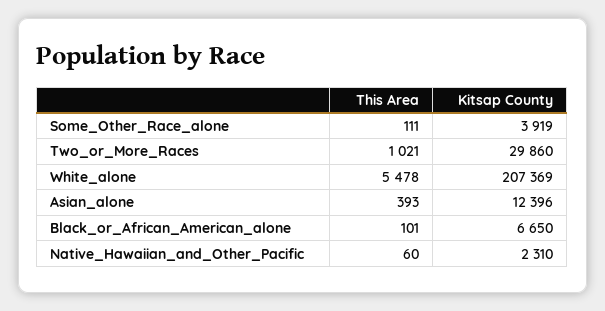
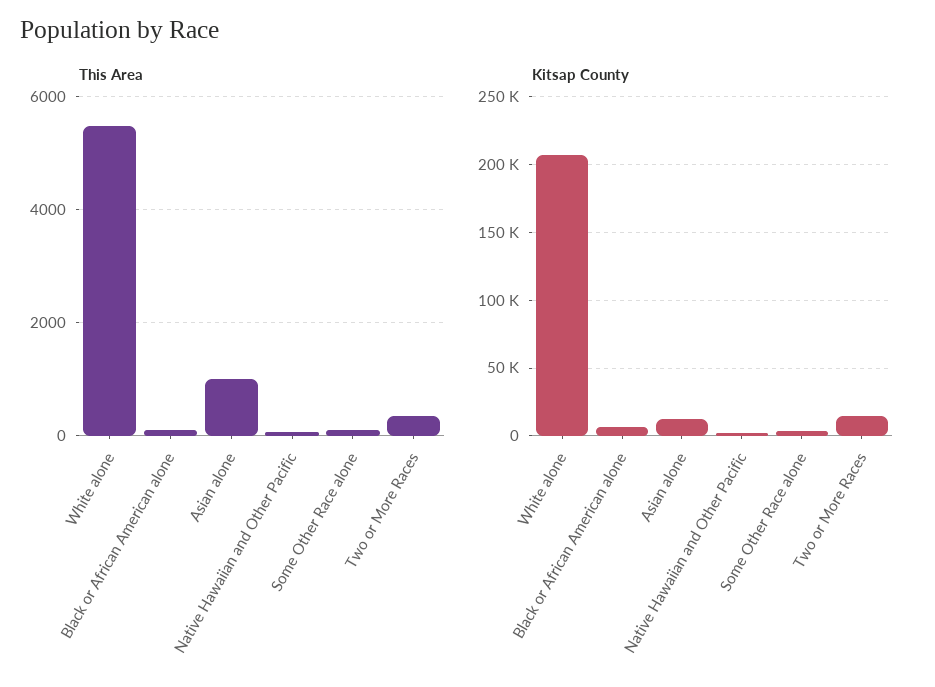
This Area, Two_or_More_Races: 1021 -> 400
Kitsap County, Two_or_More_Races: 29860 -> 15000
This Area, Asian_alone: 393 -> 1000

